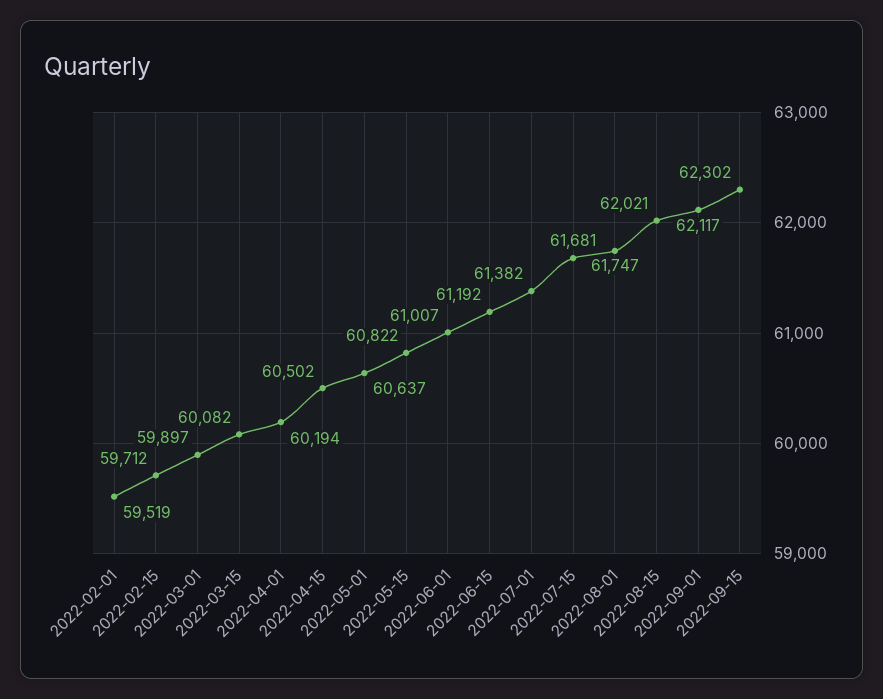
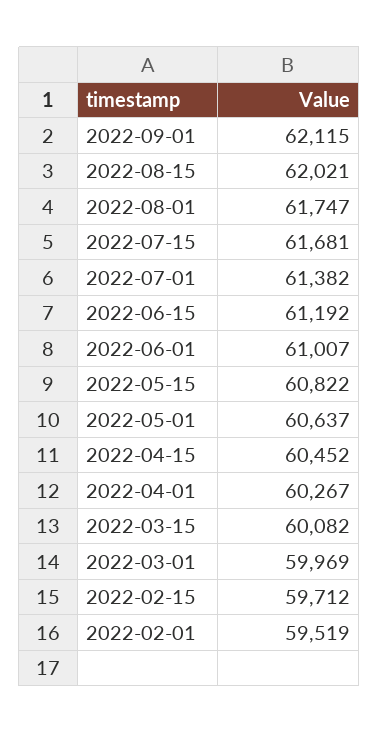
2022-03-01: 59897 -> 59969
2022-04-01: 60194 -> 60267
2022-04-15: 60502 -> 60452
2022-09-01: 62117 -> 62115
2022-09-15: 62302 -> none

